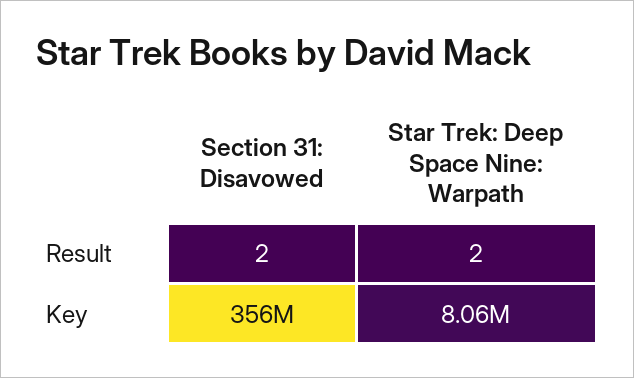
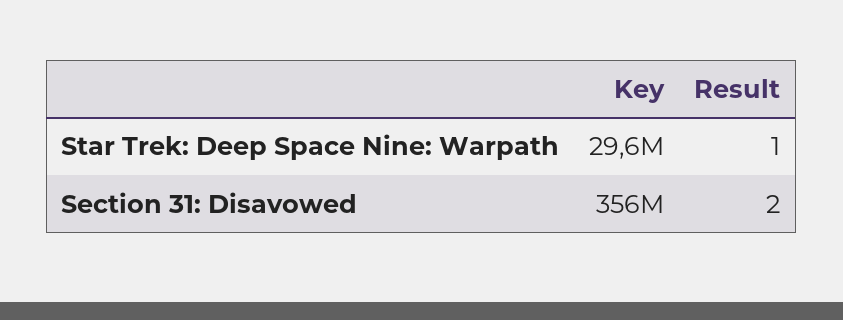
Star Trek: Deep Space Nine: Warpath, Result: 2 -> 1
Star Trek: Deep Space Nine: Warpath, Key: 8060000 -> 29600000

